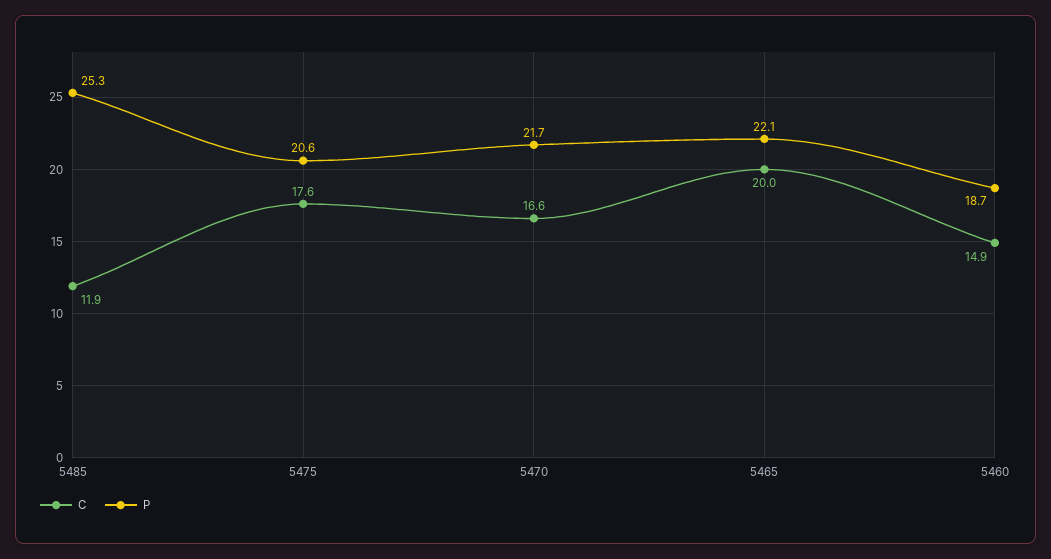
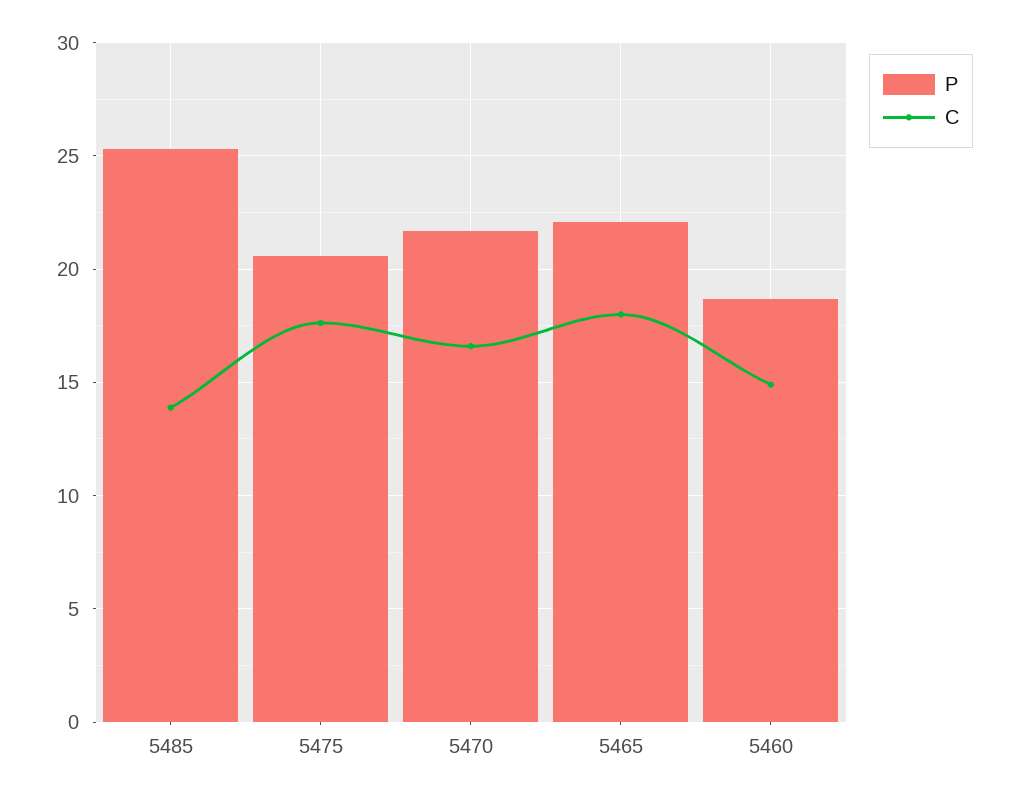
C, 5485: 11.9 -> 14
C, 5465: 20 -> 18

